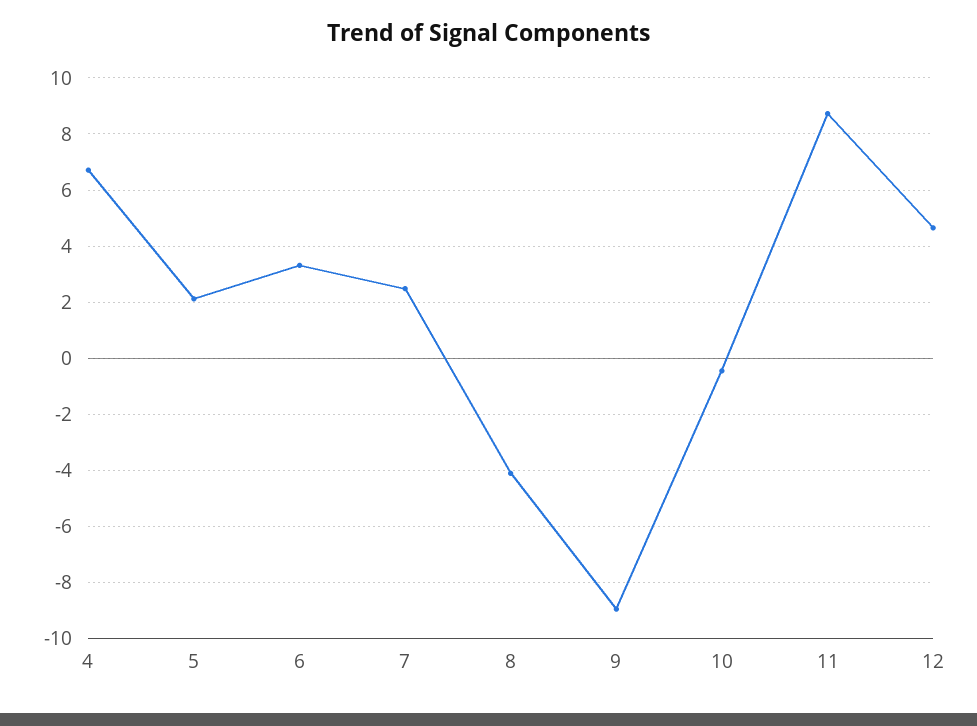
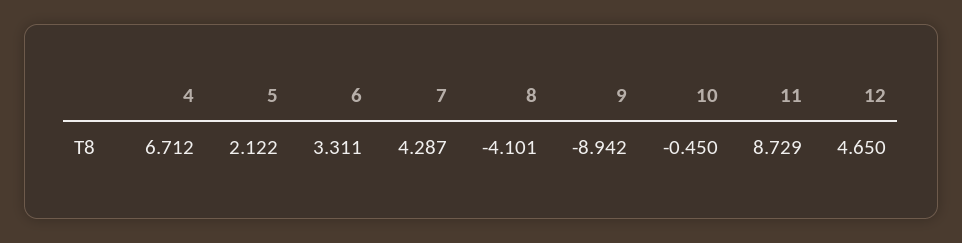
7: 2.5 -> 4.287

